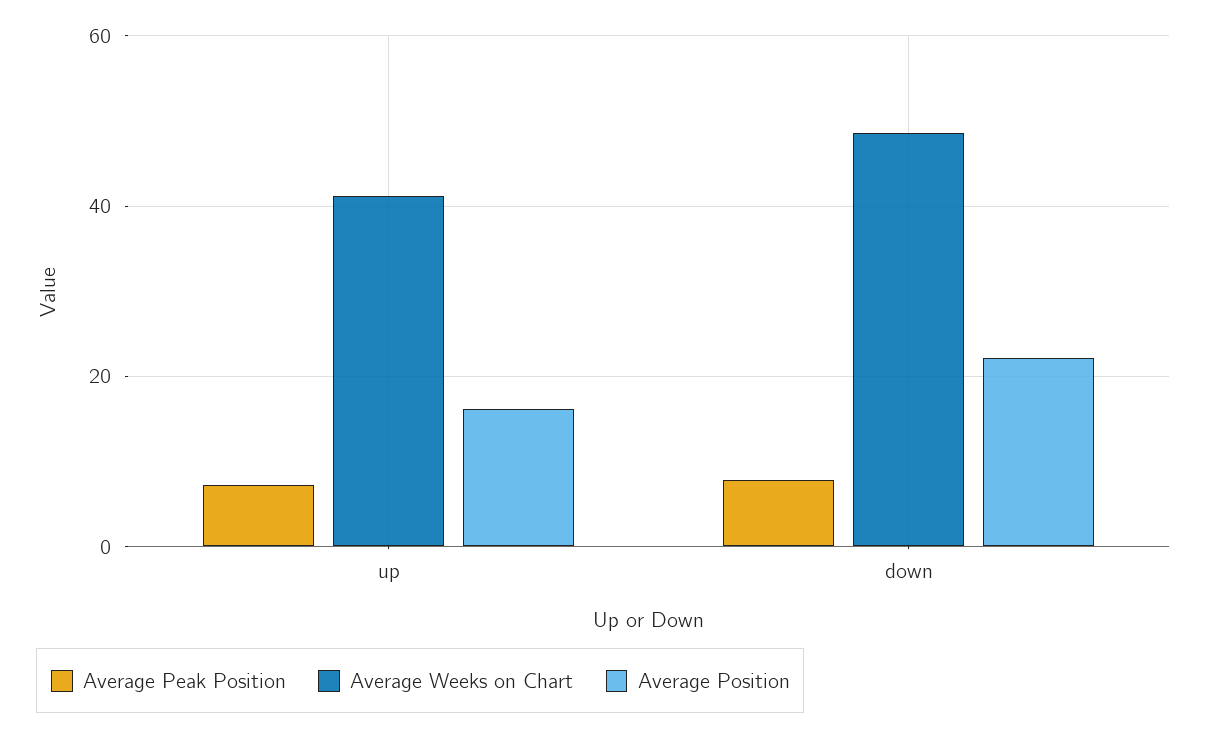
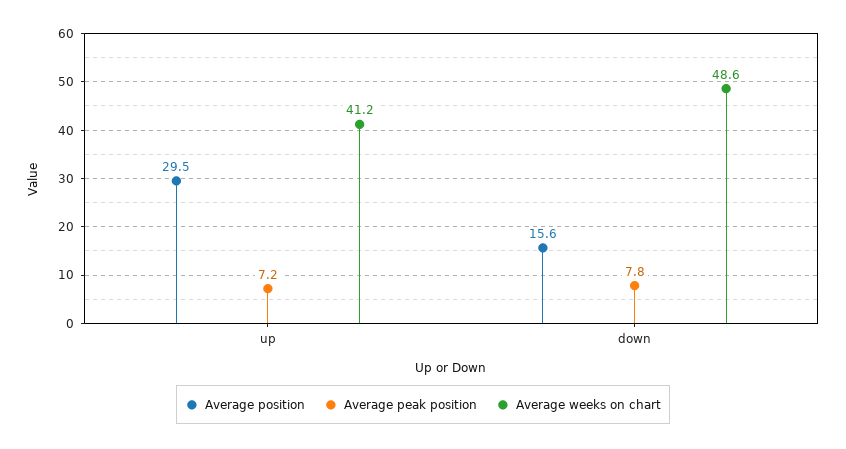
Average Position, up: 16 -> 29.5
Average Position, down: 22 -> 15.6

